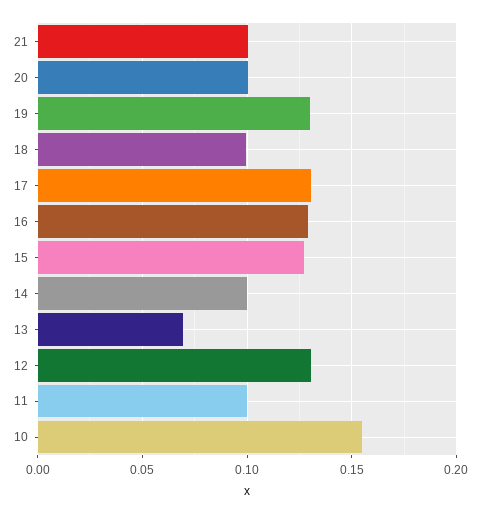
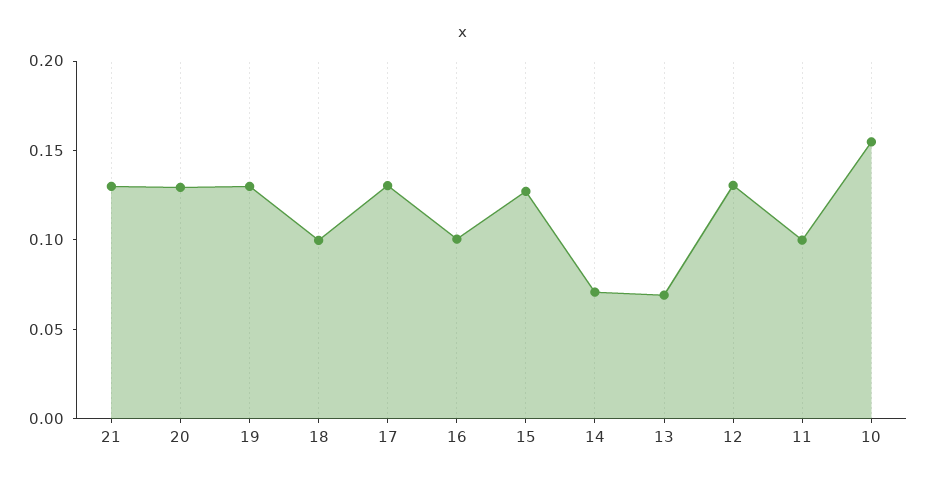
21: 0.1 -> 0.13
20: 0.1 -> 0.13
16: 0.13 -> 0.1
14: 0.1 -> 0.07

